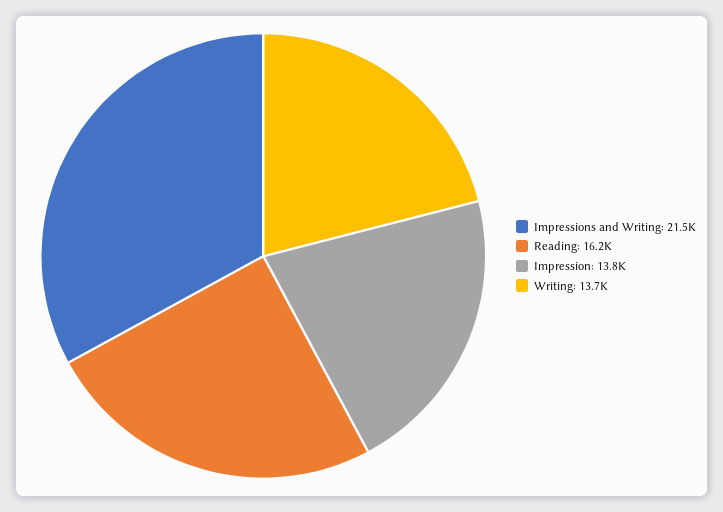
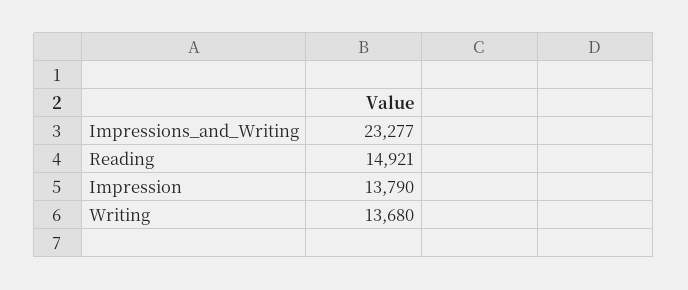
Impressions and Writing: 21500 -> 23277
Reading: 16200 -> 14921

